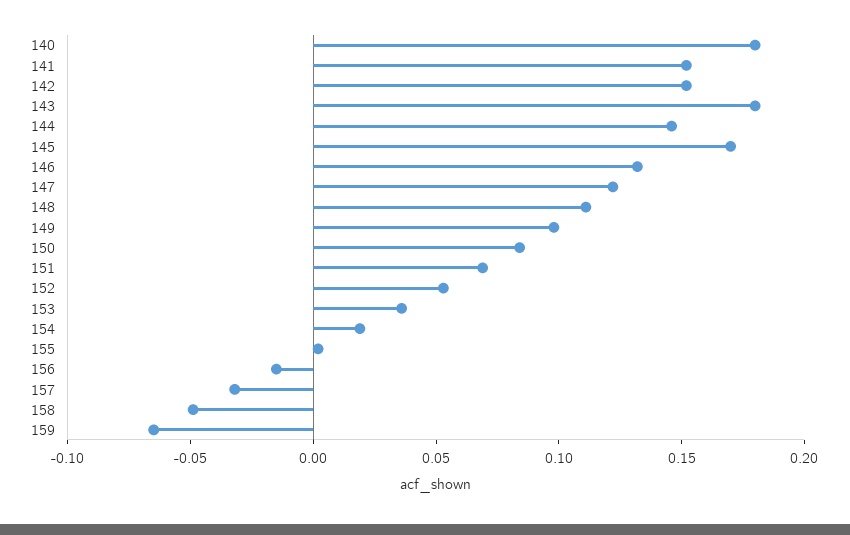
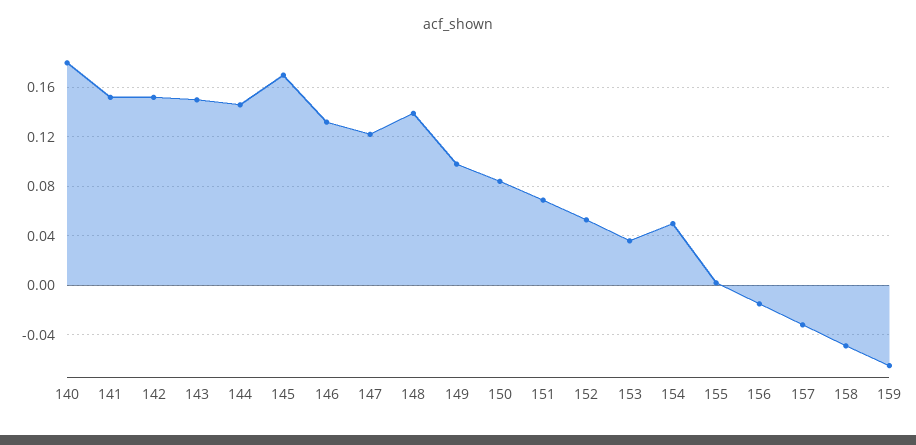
143: 0.18 -> 0.15
148: 0.11 -> 0.14
154: 0.02 -> 0.05

